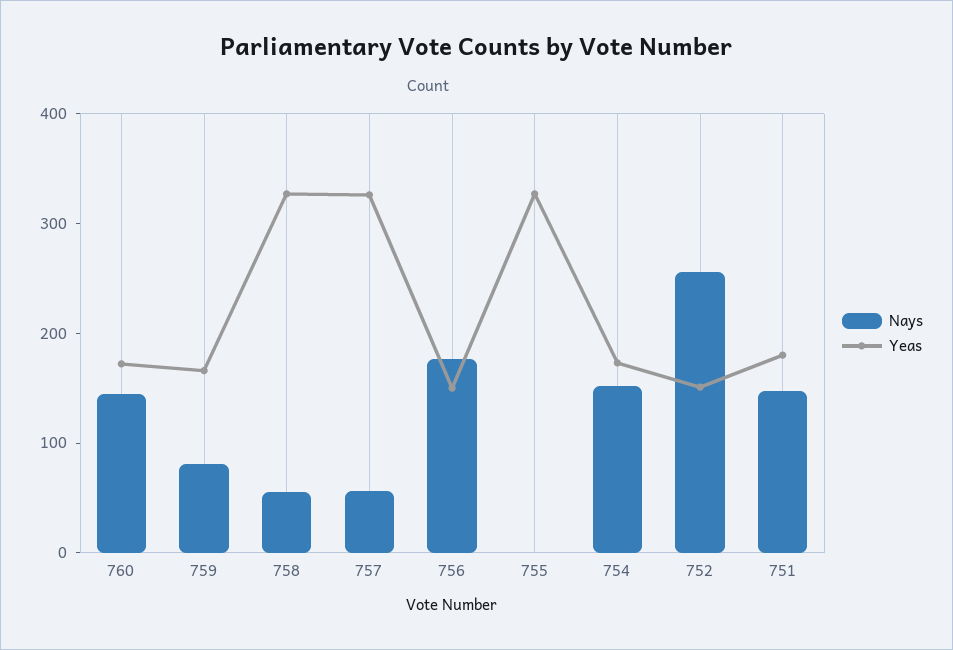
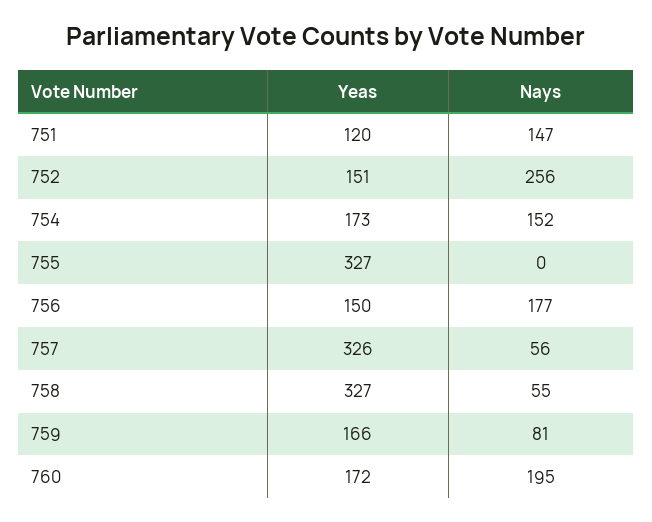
Nays, 760: 140 -> 195
Yeas, 751: 180 -> 120

